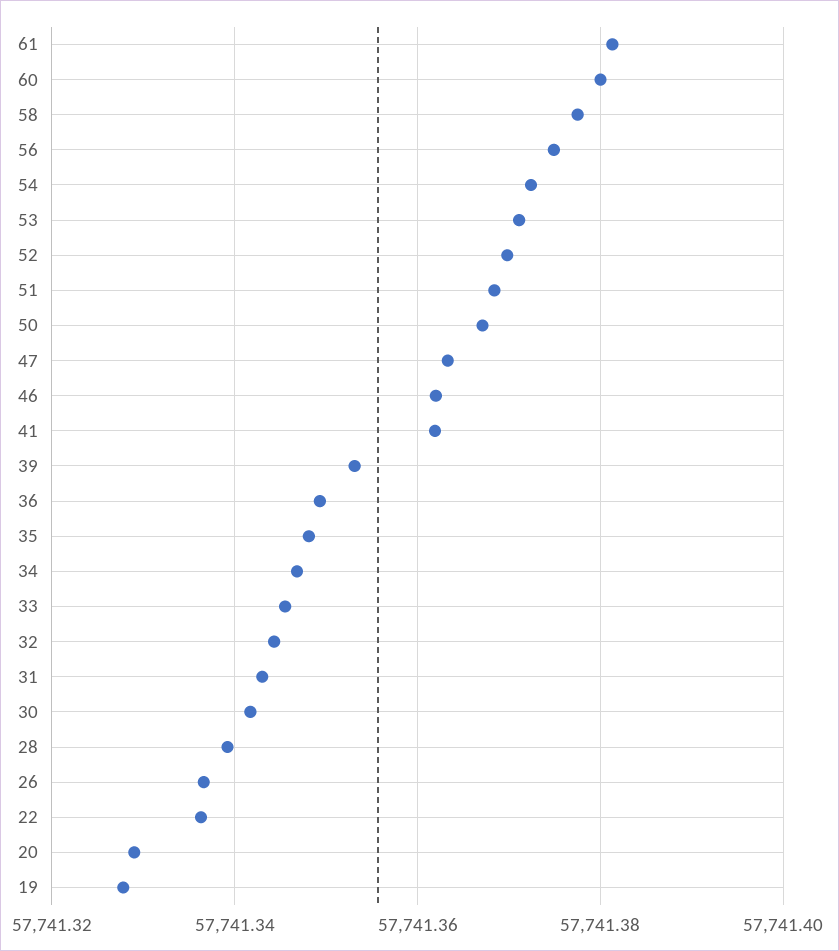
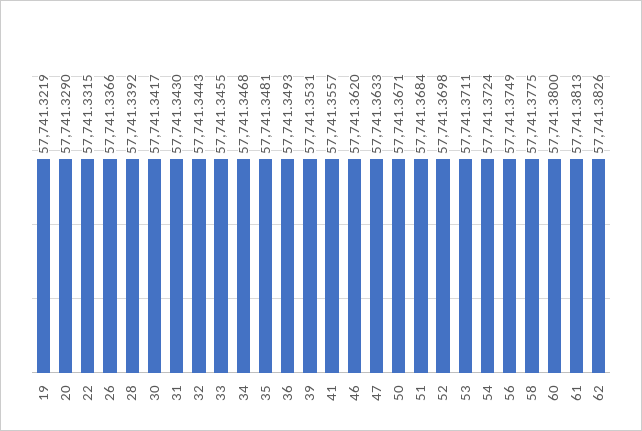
41: 57741.362 -> 57741.3557
22: 57741.336 -> 57741.3315
19: 57741.328 -> 57741.3219
62: none -> 57741.3826

